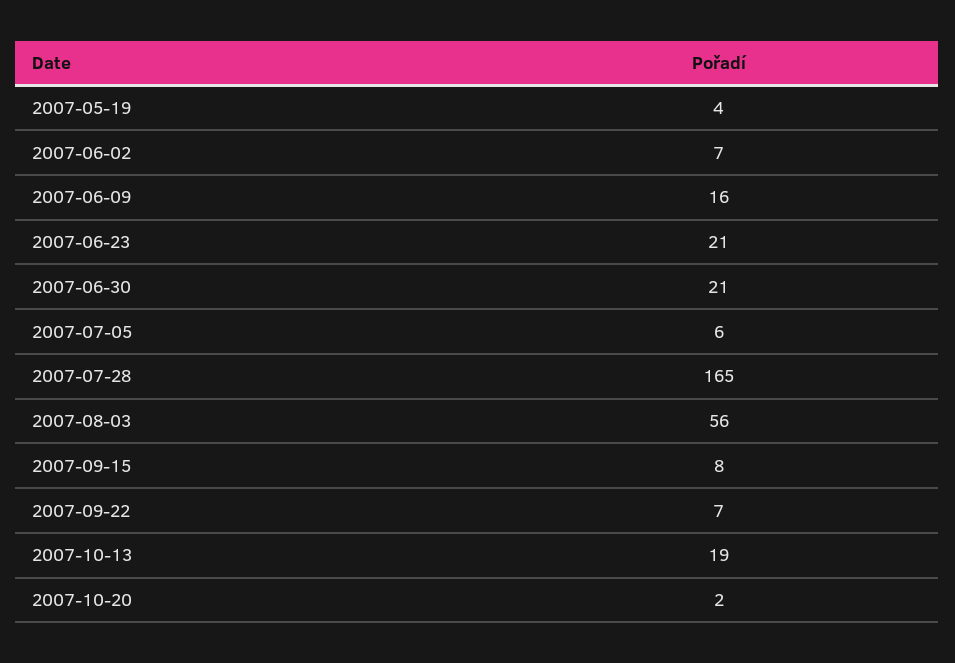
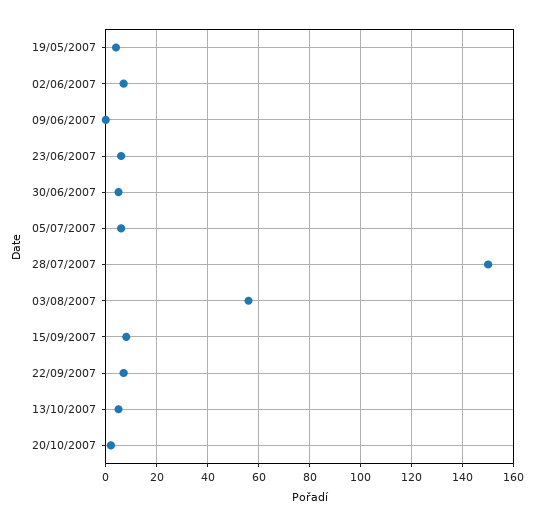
2007-06-09: 16 -> 0
2007-06-23: 21 -> 5
2007-06-30: 21 -> 5
2007-07-28: 165 -> 150
2007-10-13: 19 -> 5

